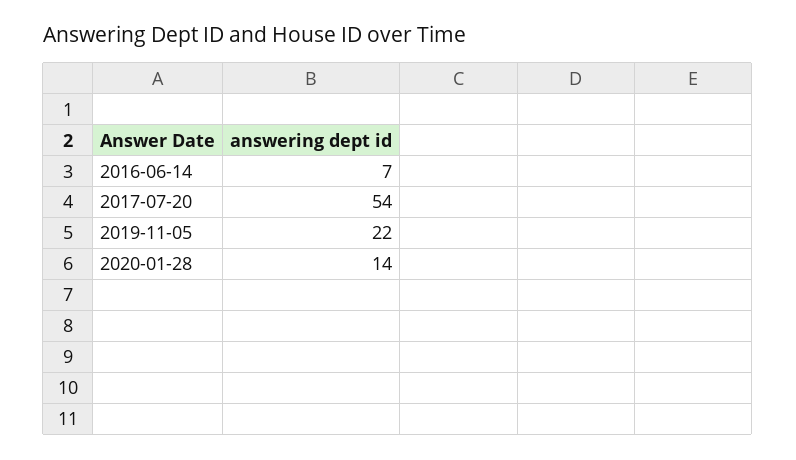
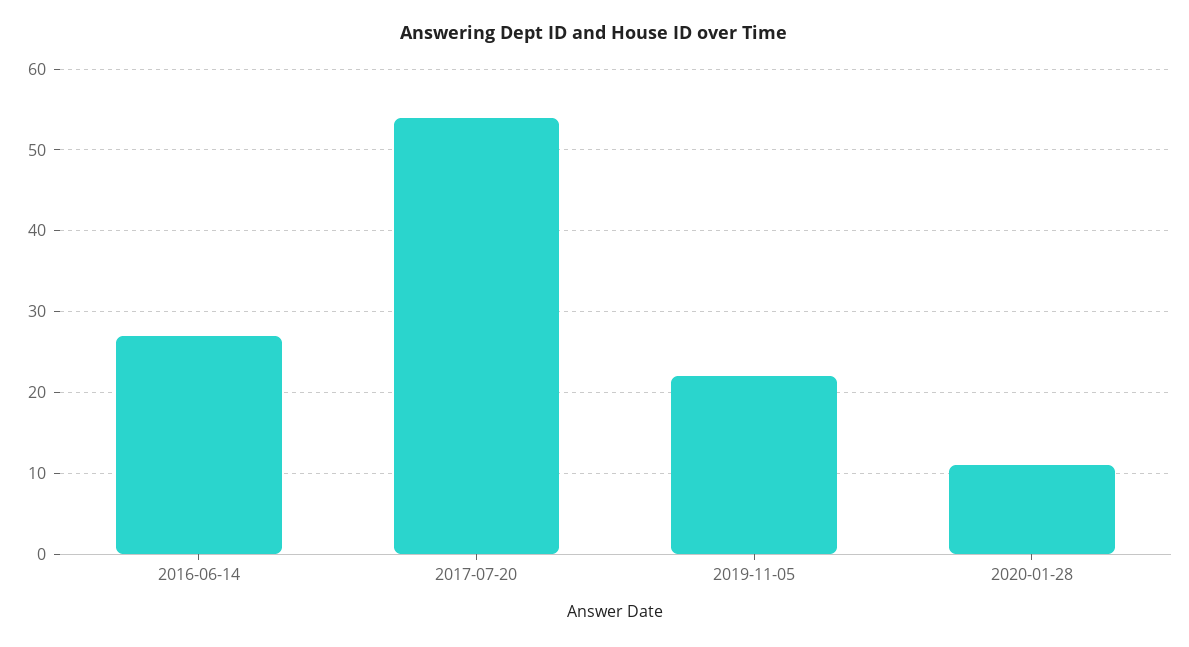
2016-06-14: 7 -> 27
2020-01-28: 14 -> 11

